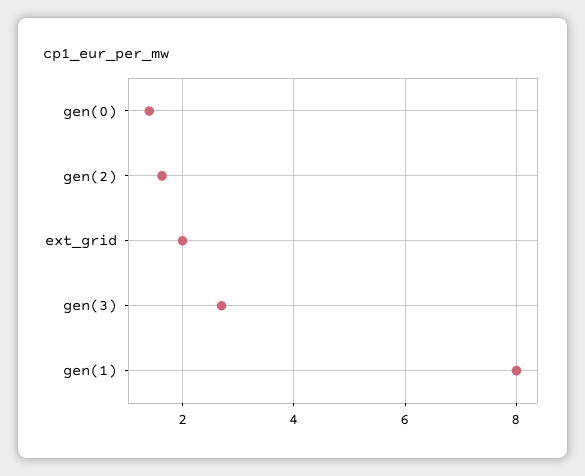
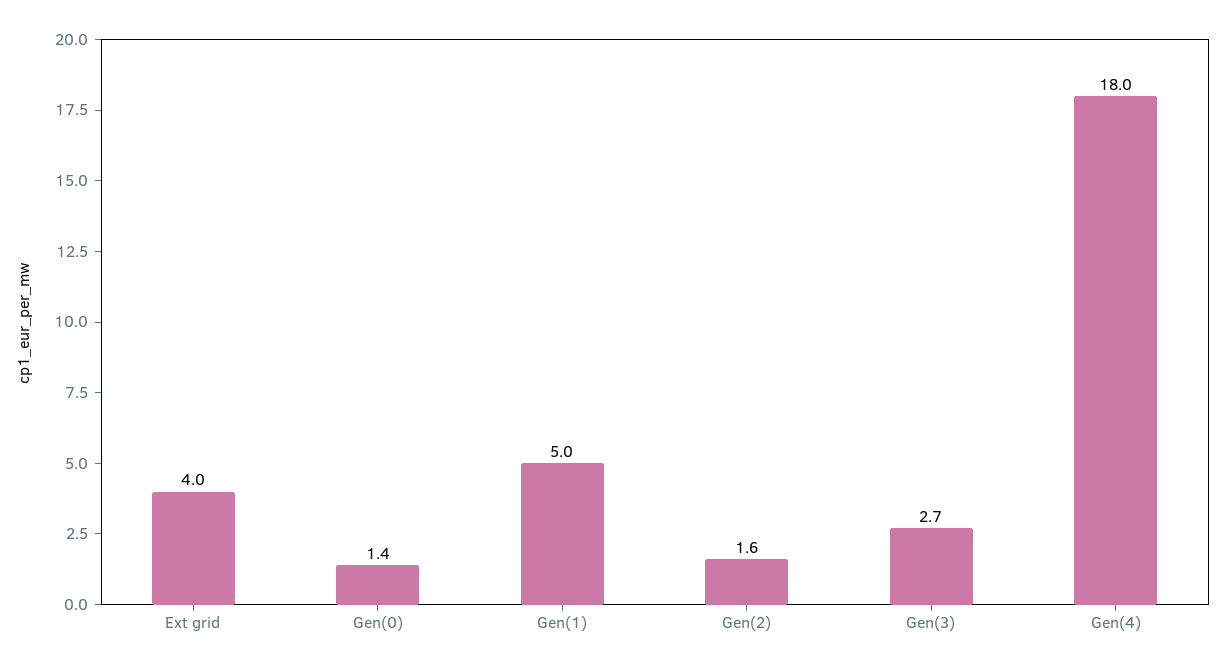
ext_grid: 2 -> 4
gen(1): 8 -> 5
Gen(4): none -> 18

